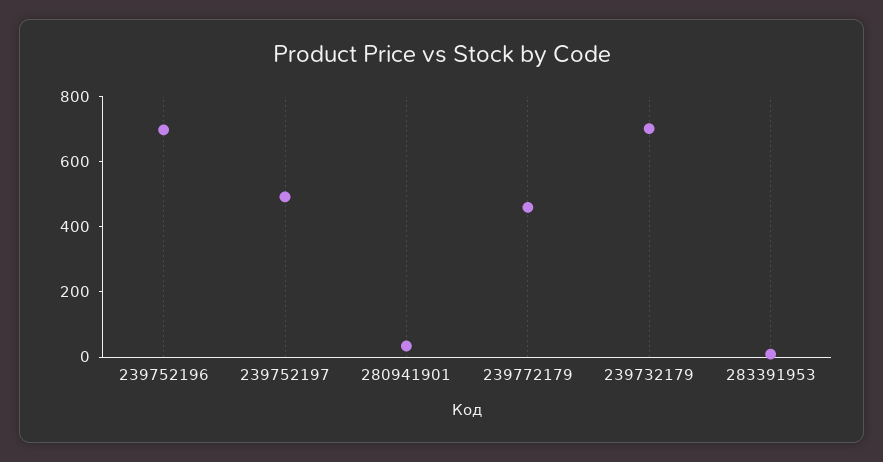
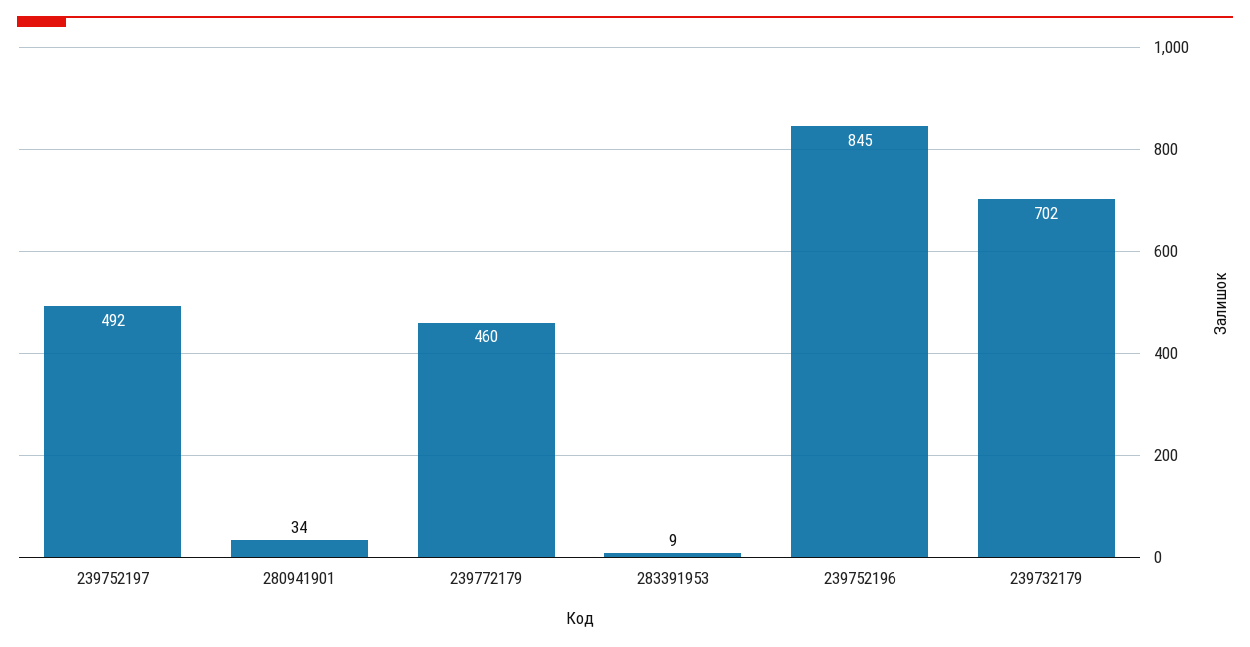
239752196: 700 -> 845

